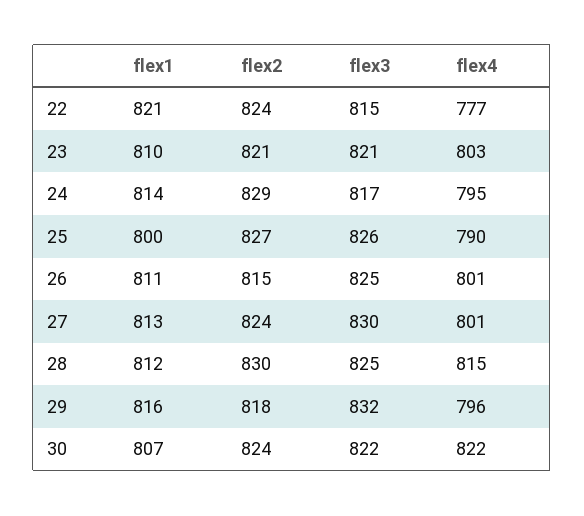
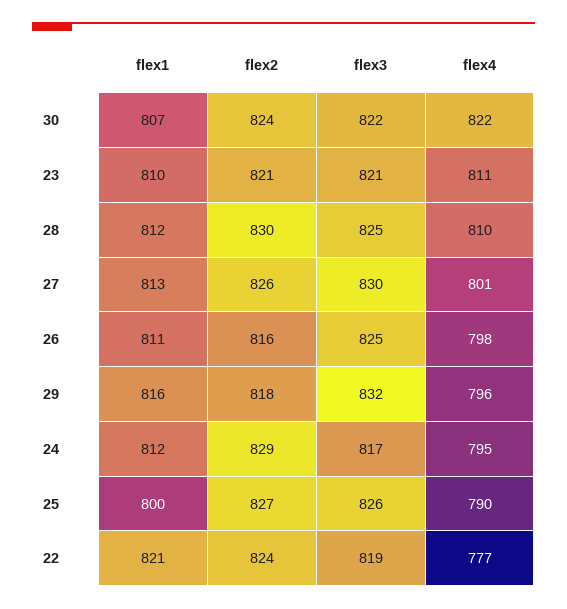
flex3, 22: 815 -> 819
flex4, 23: 803 -> 811
flex1, 24: 814 -> 812
flex2, 26: 815 -> 816
flex4, 26: 801 -> 798
flex2, 27: 824 -> 826
flex4, 28: 815 -> 810

